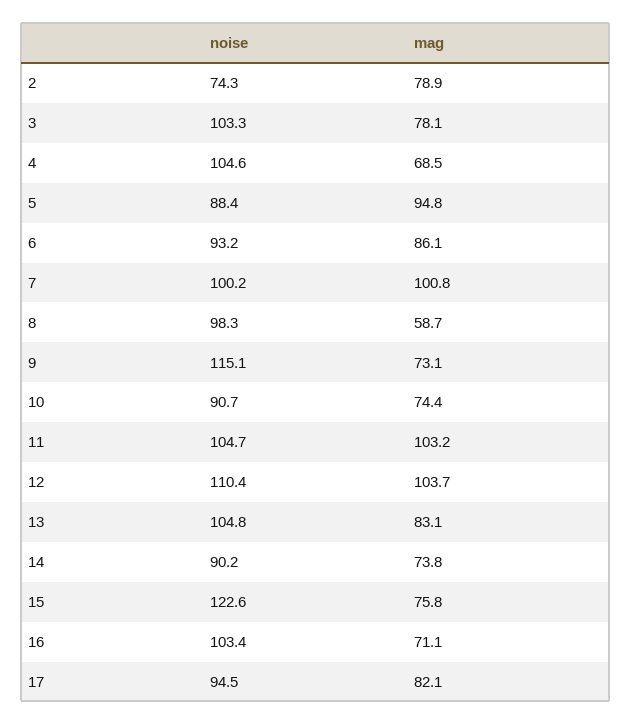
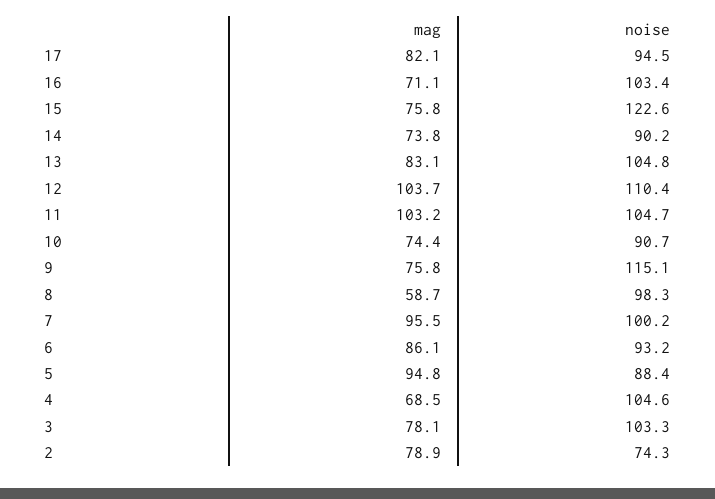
mag, 7: 100.8 -> 95.5
mag, 9: 73.1 -> 75.8

